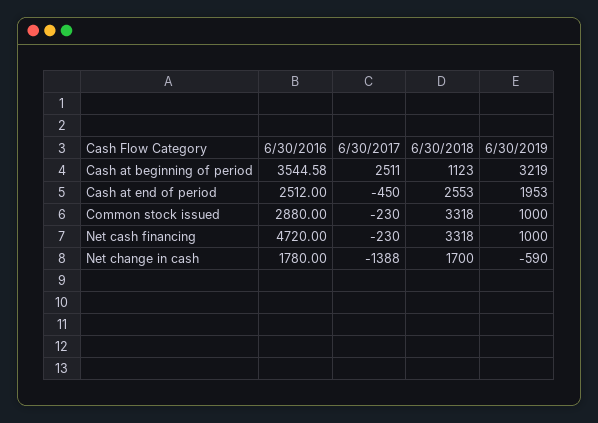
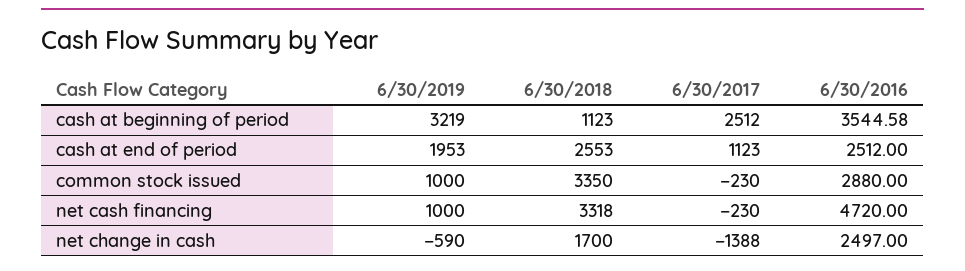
6/30/2017, Cash at beginning of period: 2511 -> 2512
6/30/2017, Cash at end of period: -450 -> 1123
6/30/2018, Common stock issued: 3318 -> 3350
6/30/2016, Net change in cash: 1780 -> 2497

